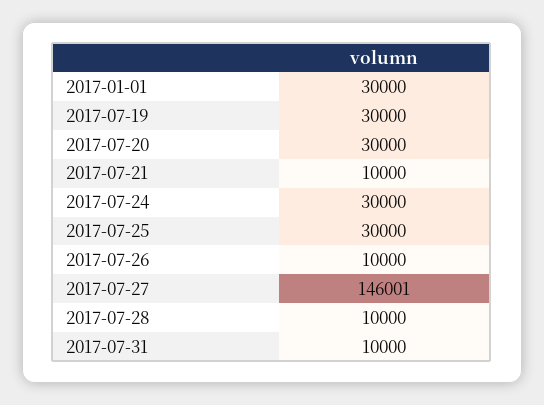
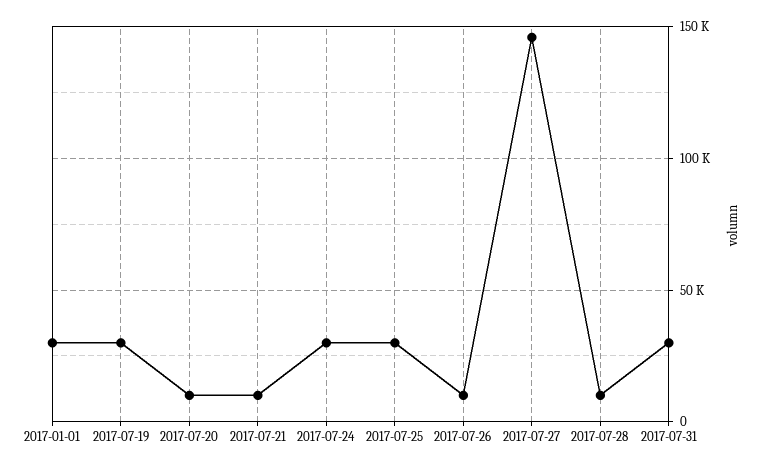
2017-07-20: 30000 -> 10000
2017-07-31: 10000 -> 30000

